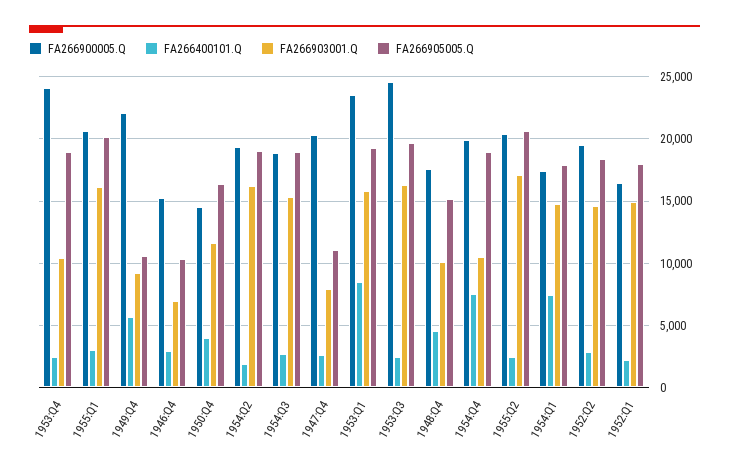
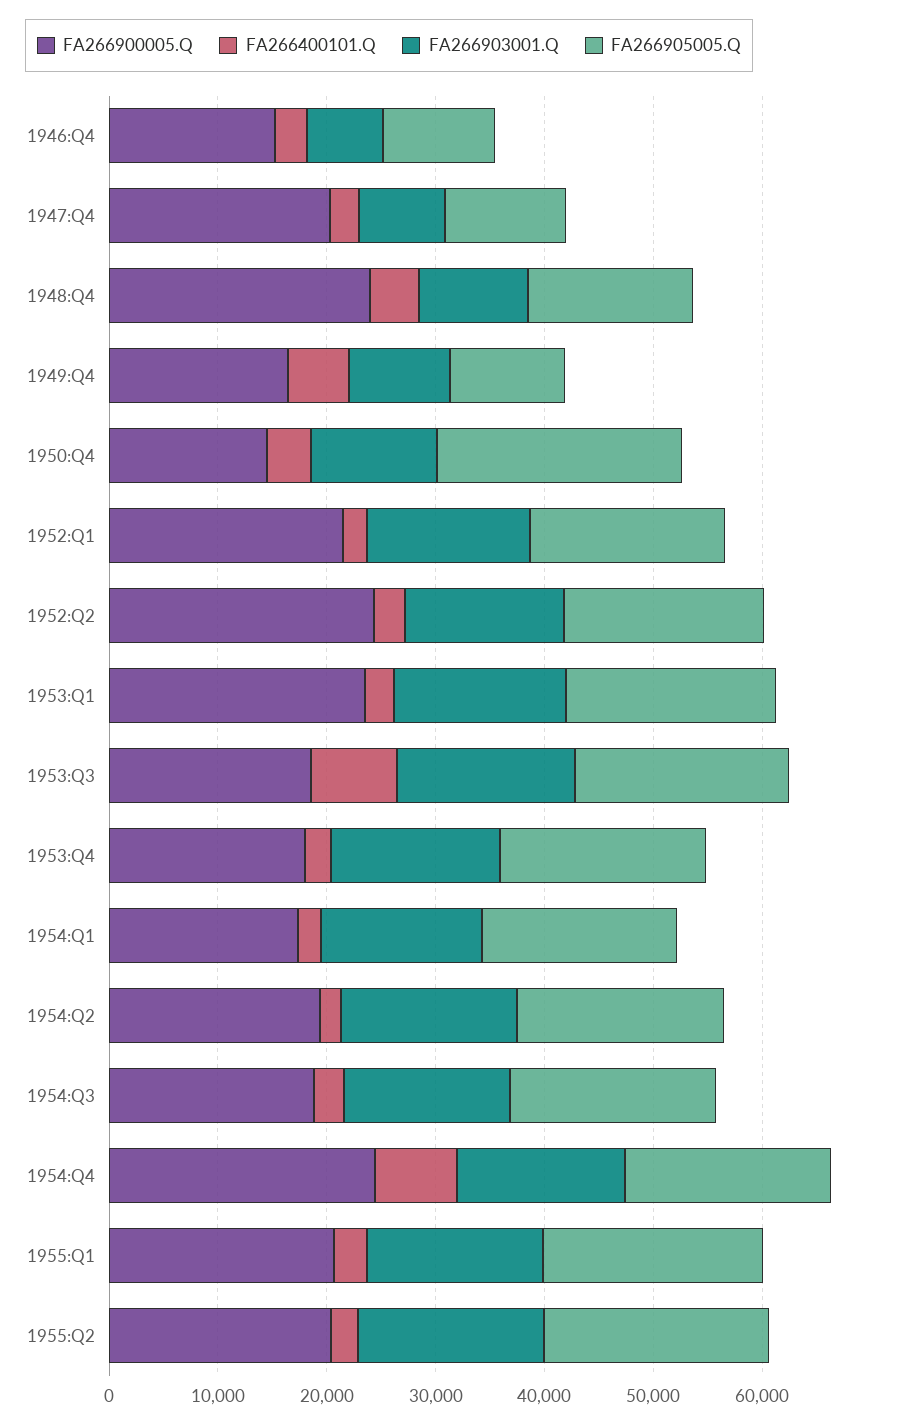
FA266900005.Q, 1953:Q4: 24000 -> 18000
FA266903001.Q, 1953:Q4: 10500 -> 16000
FA266900005.Q, 1949:Q4: 22000 -> 16000
FA266905005.Q, 1950:Q4: 16500 -> 22000
FA266400101.Q, 1953:Q1: 8500 -> 2000
FA266900005.Q, 1953:Q3: 24500 -> 18000
FA266400101.Q, 1953:Q3: 2500 -> 8000
FA266900005.Q, 1948:Q4: 17500 -> 24000
FA266900005.Q, 1954:Q4: 20000 -> 24000
FA266903001.Q, 1954:Q4: 10500 -> 16000
FA266400101.Q, 1954:Q1: 7500 -> 2000
FA266900005.Q, 1952:Q2: 19500 -> 24000
FA266900005.Q, 1952:Q1: 16500 -> 22000

